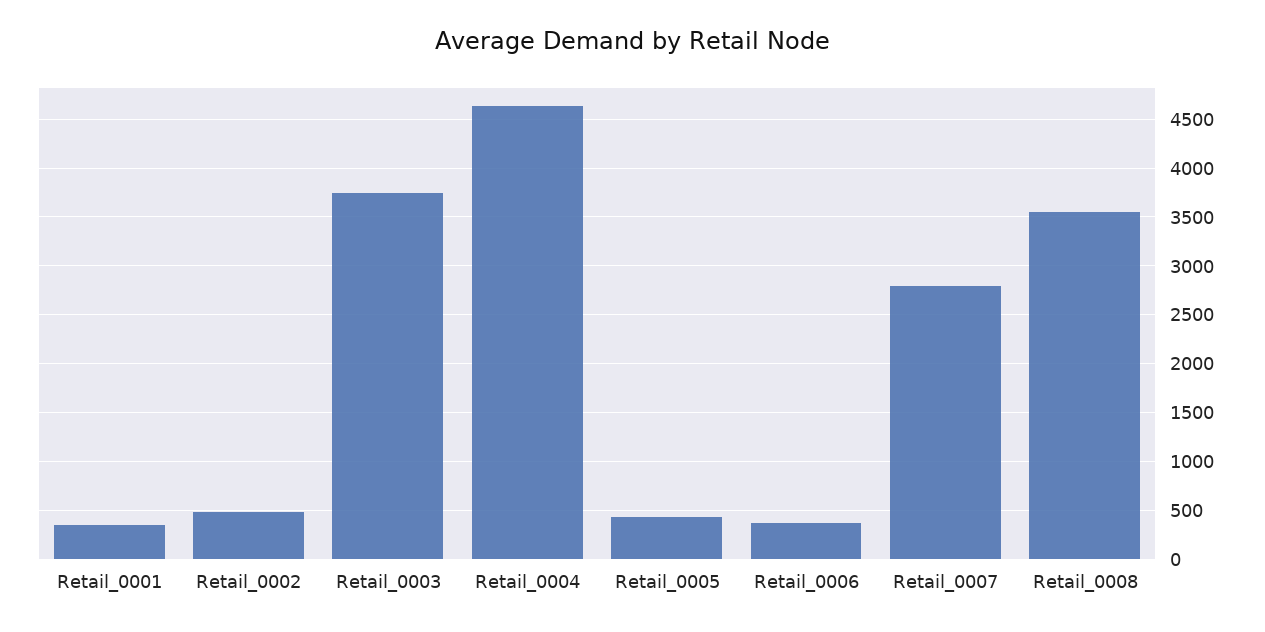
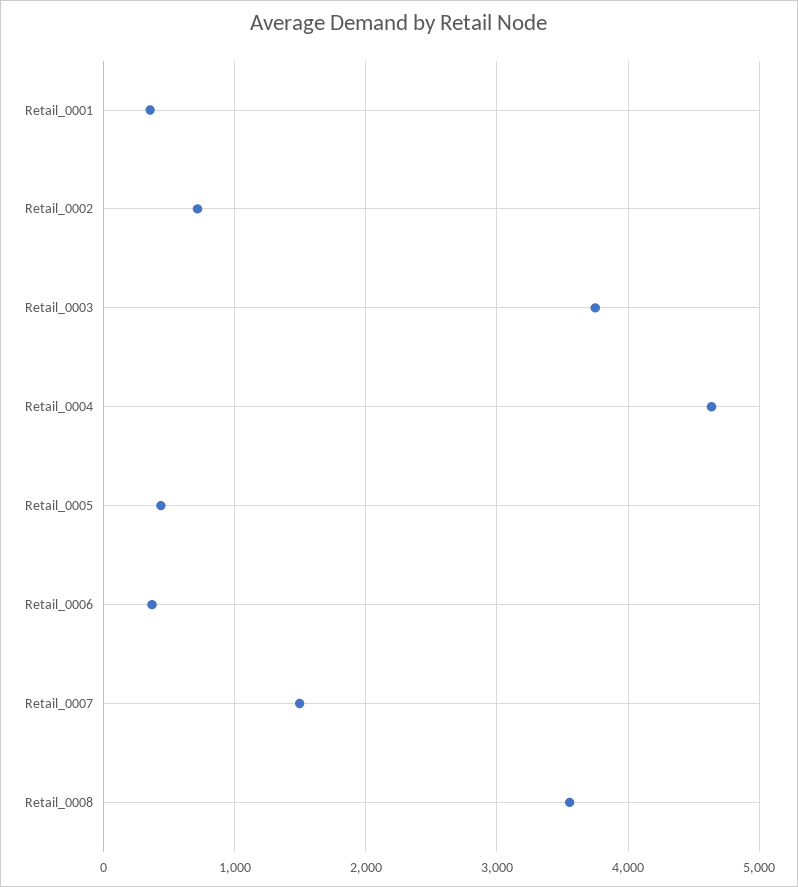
Retail_0002: 500 -> 700
Retail_0007: 2800 -> 1500

